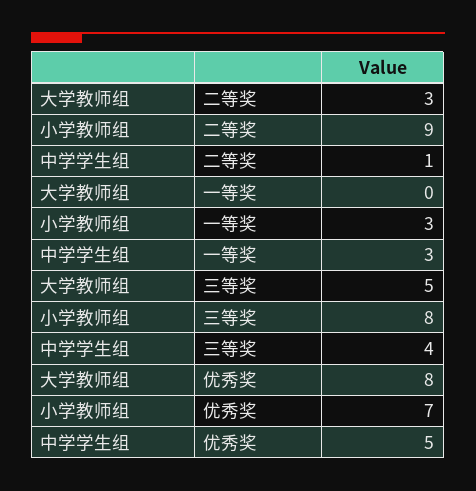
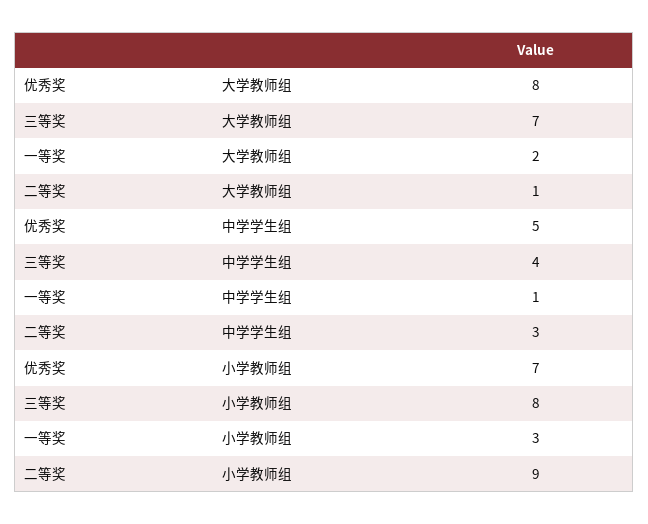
大学教师组, 二等奖: 3 -> 1
中学学生组, 二等奖: 1 -> 3
大学教师组, 一等奖: 0 -> 2
中学学生组, 一等奖: 3 -> 1
大学教师组, 三等奖: 5 -> 7

